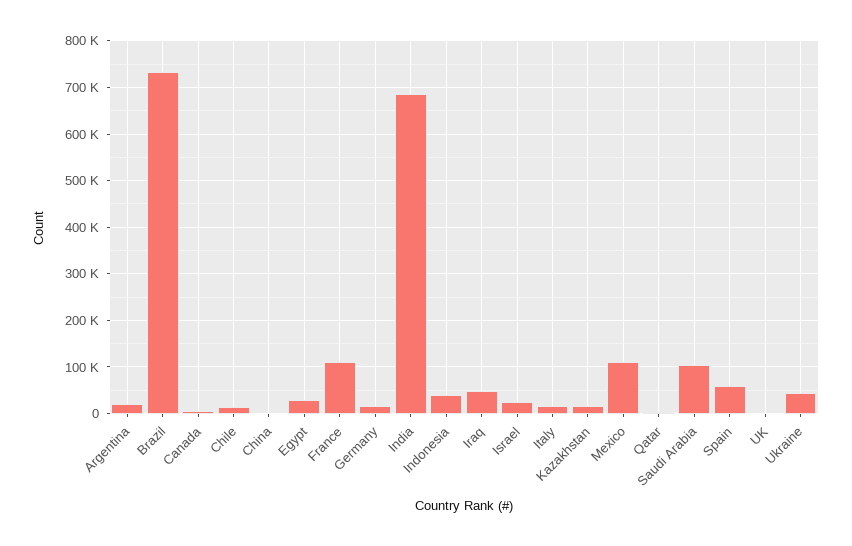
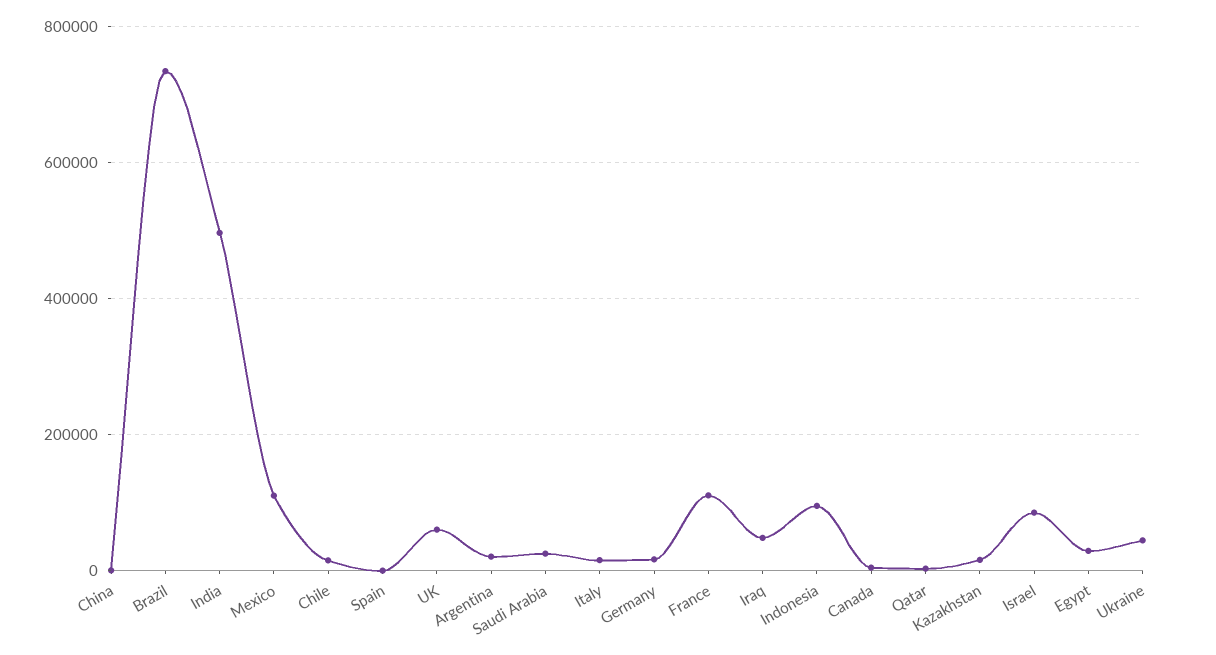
India: 680000 -> 500000
Indonesia: 40000 -> 100000
Israel: 20000 -> 80000
Saudi Arabia: 100000 -> 20000
Spain: 60000 -> 0
UK: 0 -> 60000

